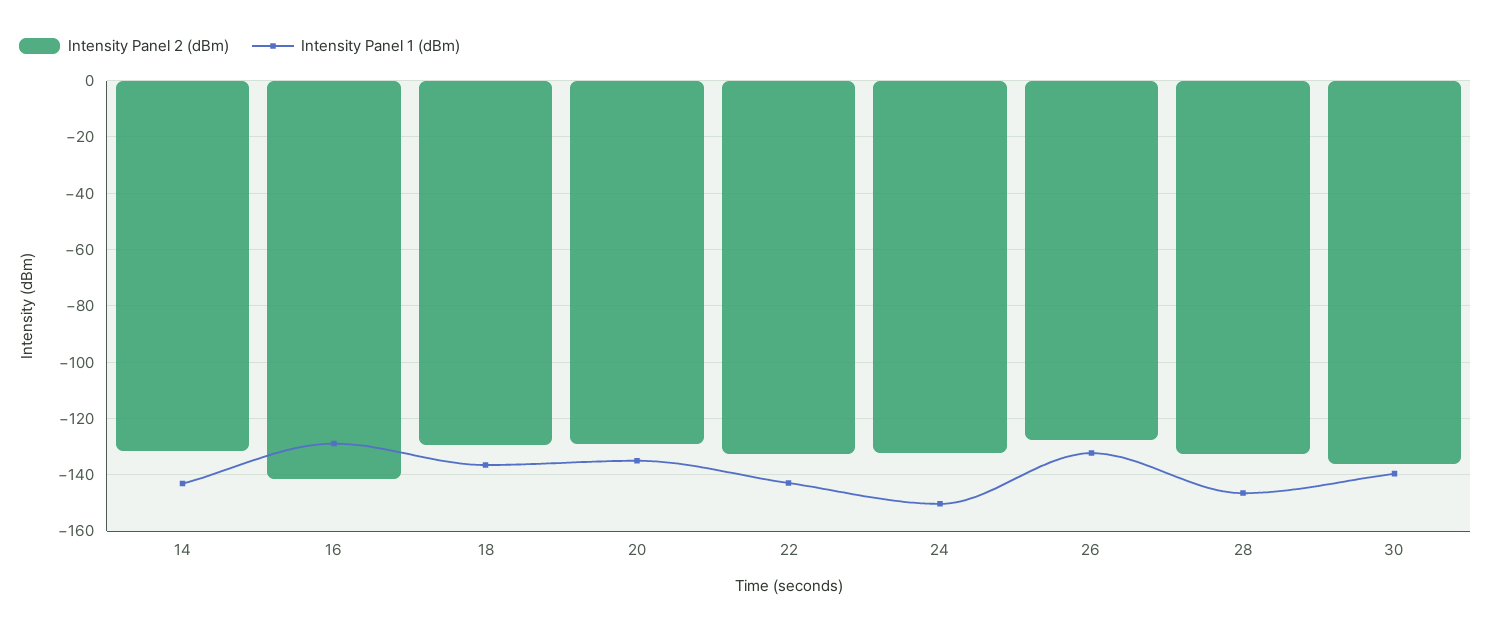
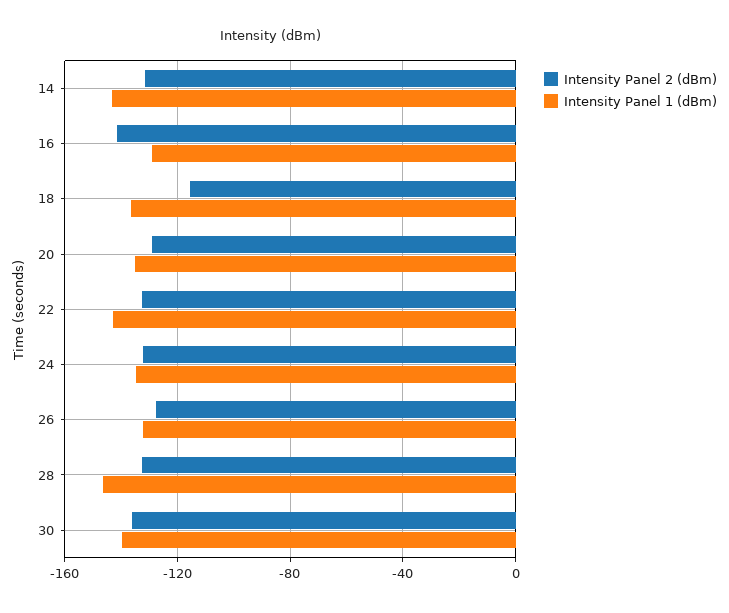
Intensity Panel 2 (dBm), 18: -130 -> -115
Intensity Panel 1 (dBm), 24: -150 -> -135

